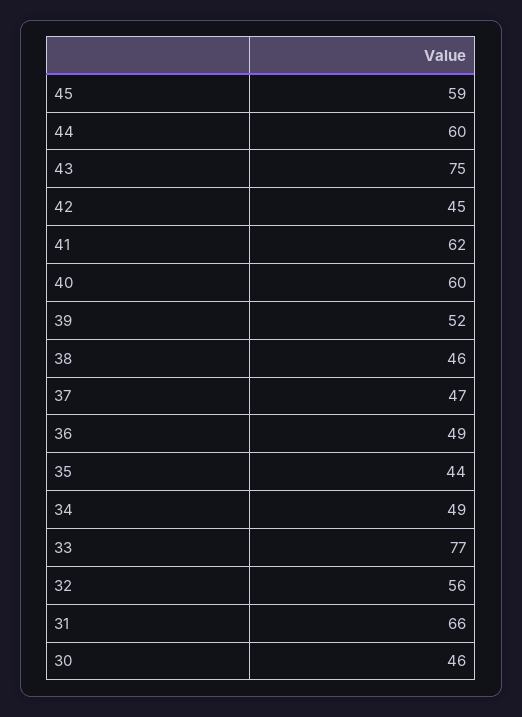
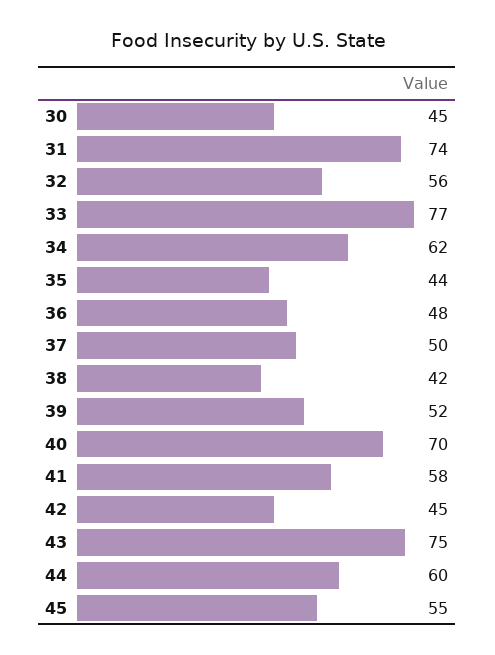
45: 59 -> 55
41: 62 -> 58
40: 60 -> 70
38: 46 -> 42
37: 47 -> 50
36: 49 -> 48
34: 49 -> 62
31: 66 -> 74
30: 46 -> 45

